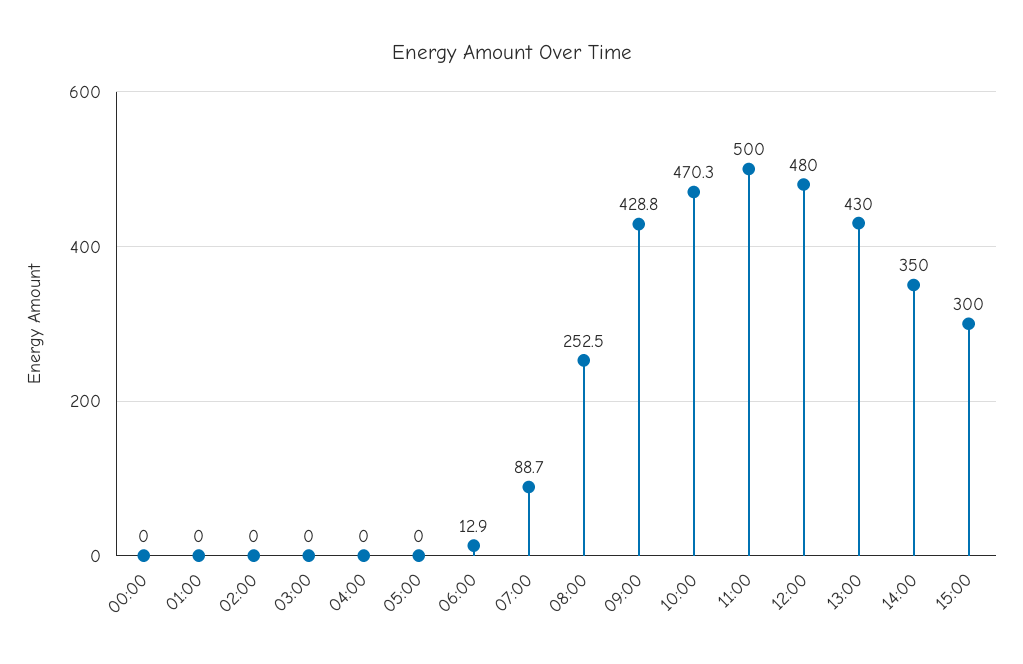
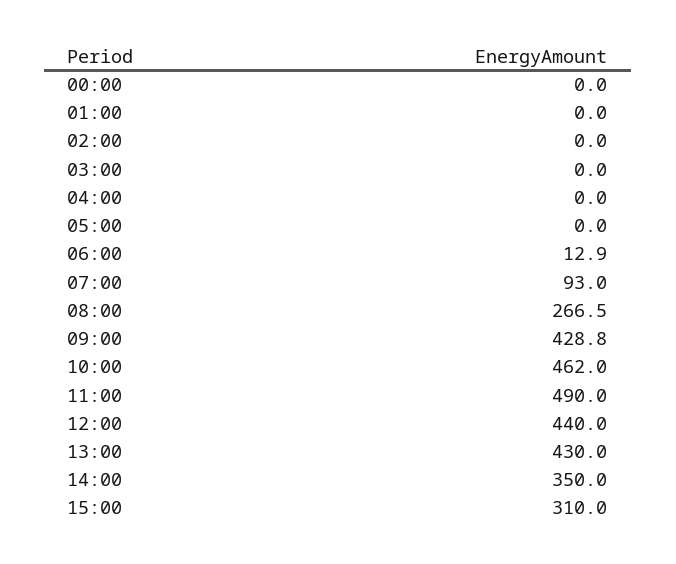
07:00: 88.7 -> 93
08:00: 252.5 -> 266.5
10:00: 470.3 -> 462
11:00: 500 -> 490
12:00: 480 -> 440
15:00: 300 -> 310

